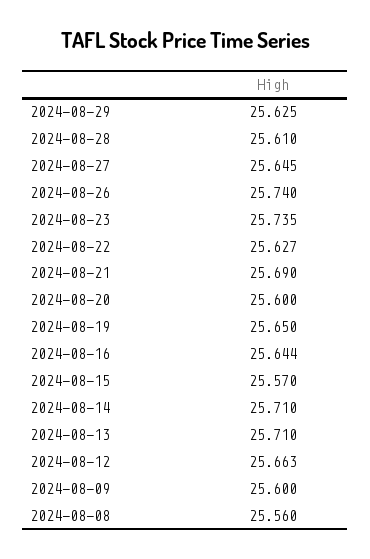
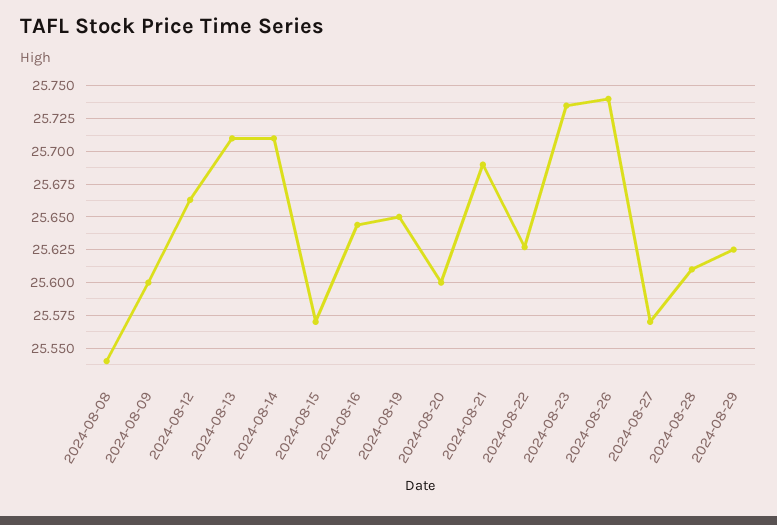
2024-08-27: 25.645 -> 25.57
2024-08-08: 25.56 -> 25.54

